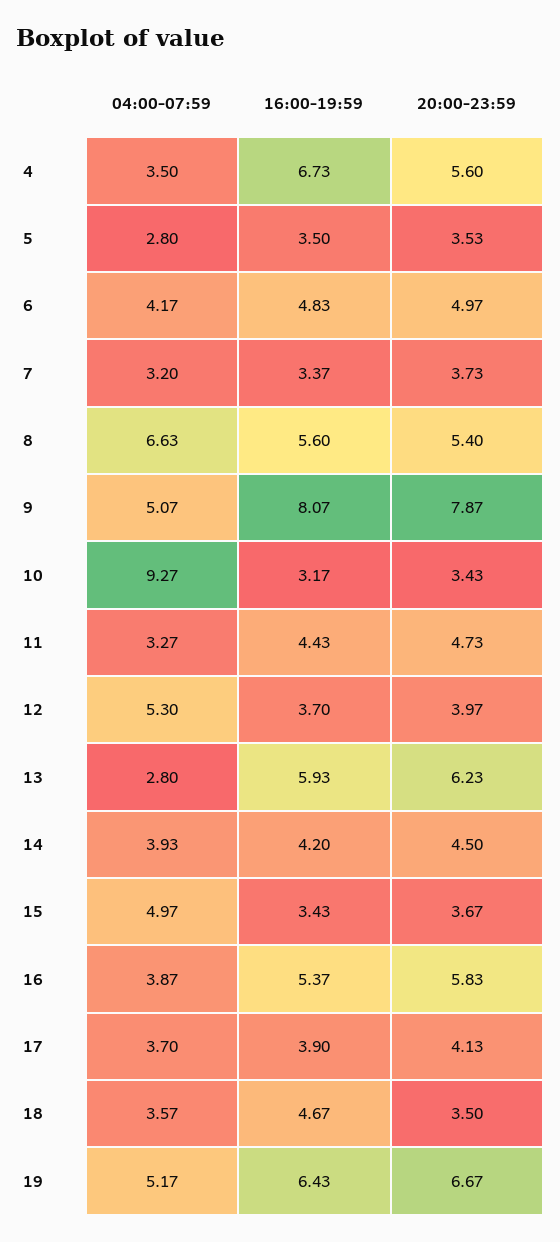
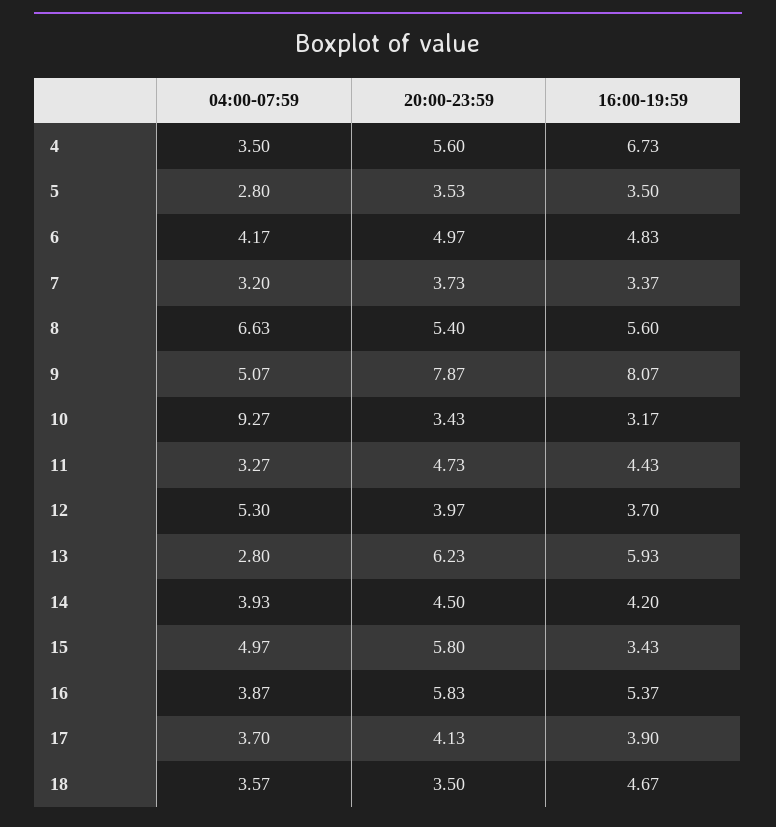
20:00-23:59, 15: 3.67 -> 5.8
04:00-07:59, 19: 5.17 -> none
16:00-19:59, 19: 6.43 -> none
20:00-23:59, 19: 6.67 -> none

